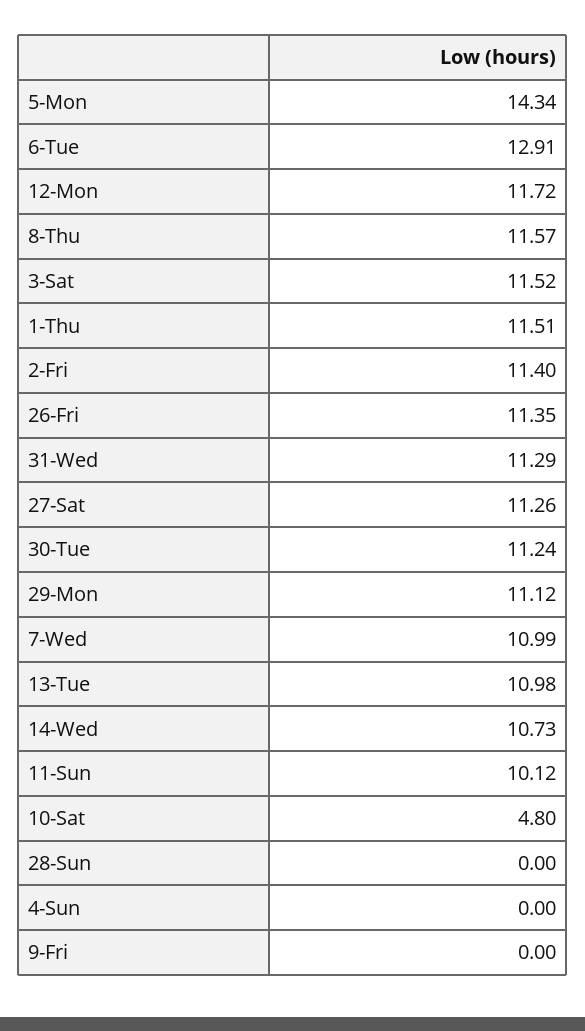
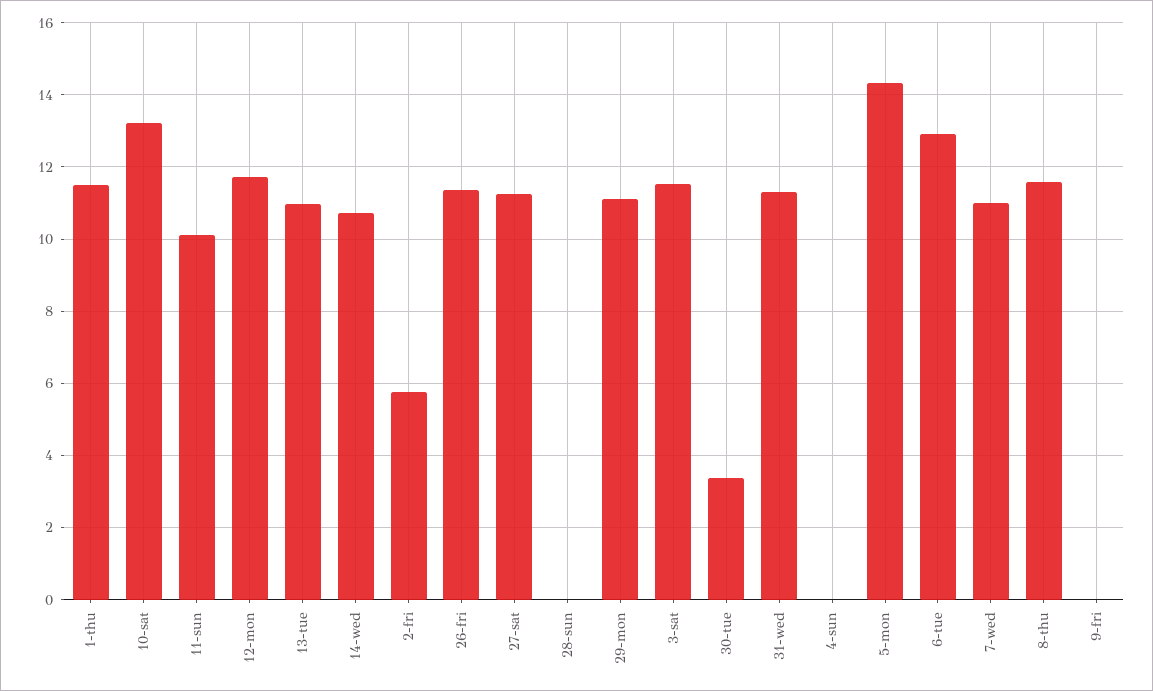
2-Fri: 11.4 -> 5.8
30-Tue: 11.24 -> 3.4
10-Sat: 4.8 -> 13.2

